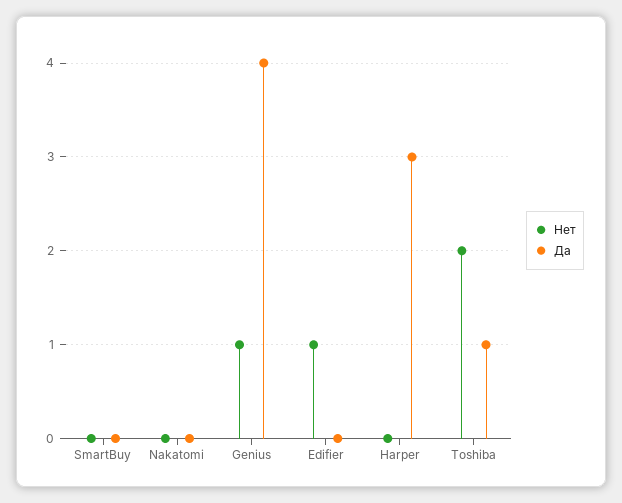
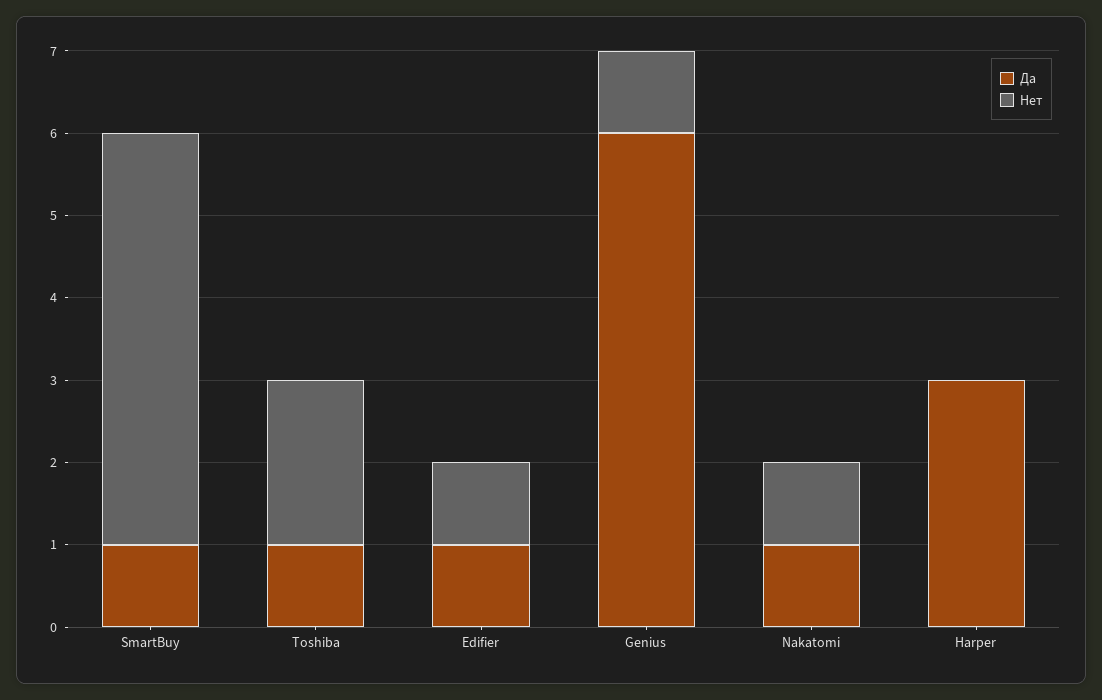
Нет, SmartBuy: 0 -> 5
Да, SmartBuy: 0 -> 1
Нет, Nakatomi: 0 -> 1
Да, Nakatomi: 0 -> 1
Да, Genius: 4 -> 6
Да, Edifier: 0 -> 1

